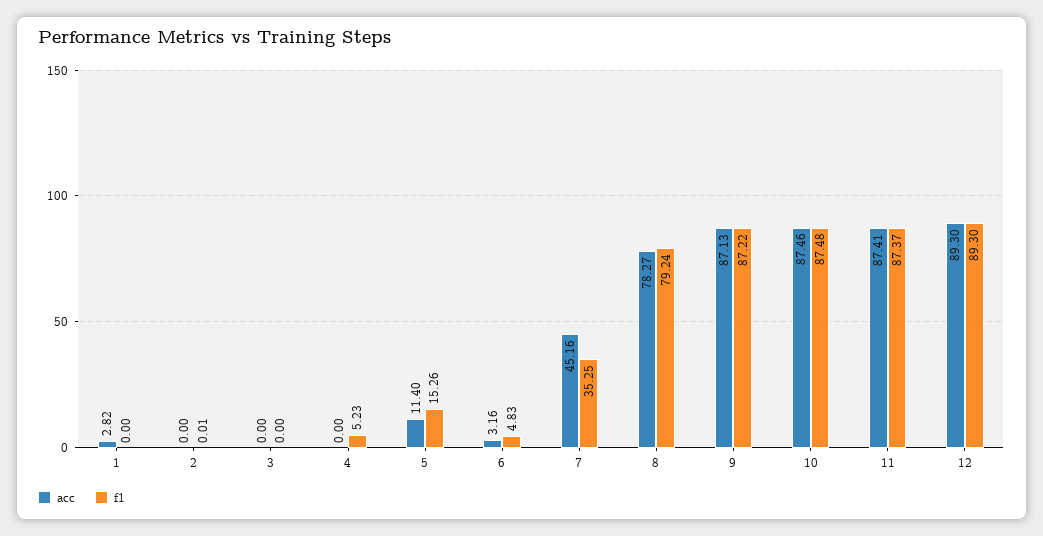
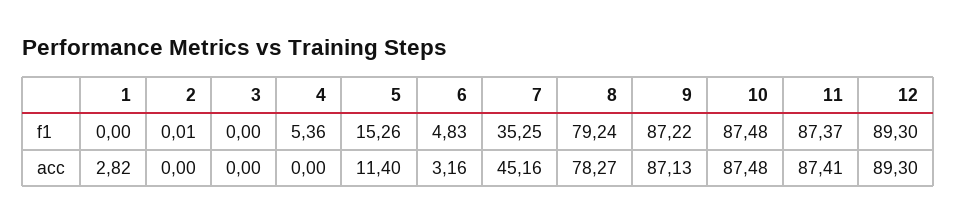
f1, 4: 5.23 -> 5.36
acc, 10: 87.46 -> 87.48

